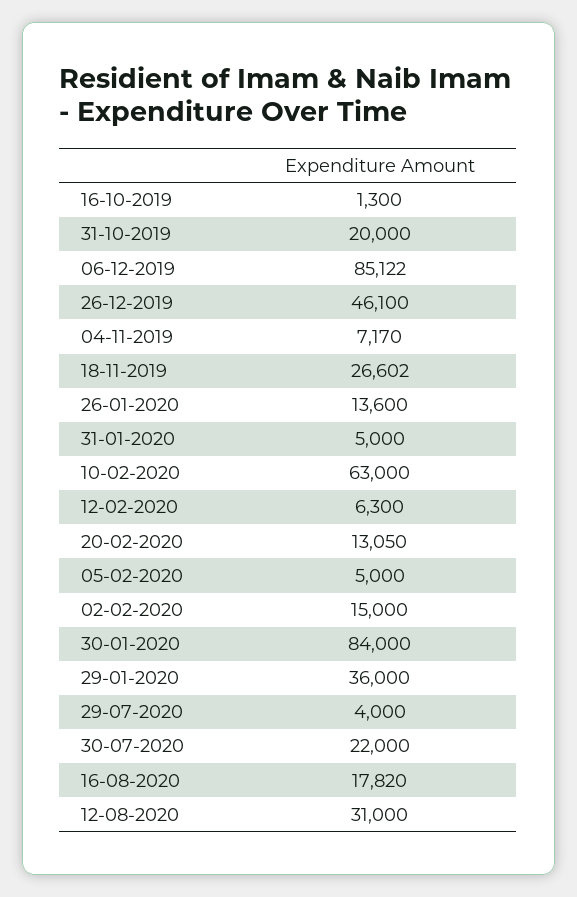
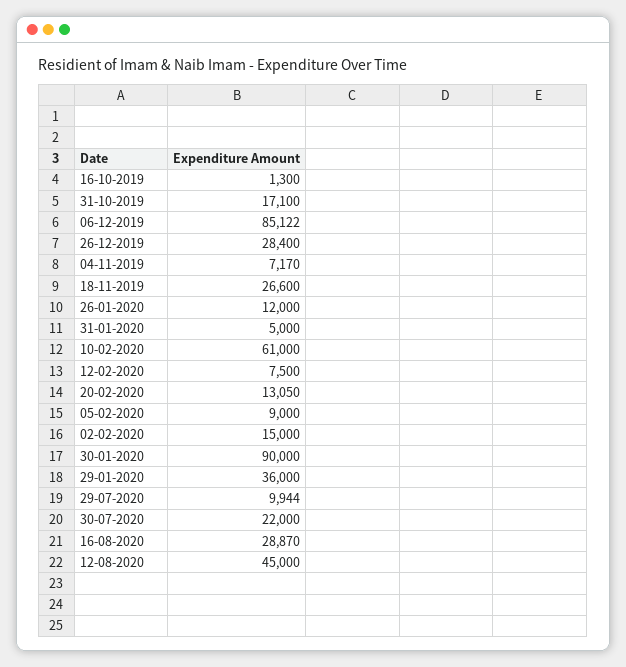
31-10-2019: 20000 -> 17100
26-12-2019: 46100 -> 28400
18-11-2019: 26602 -> 26600
26-01-2020: 13600 -> 12000
10-02-2020: 63000 -> 61000
12-02-2020: 6300 -> 7500
05-02-2020: 5000 -> 9000
30-01-2020: 84000 -> 90000
29-07-2020: 4000 -> 9944
16-08-2020: 17820 -> 28870
12-08-2020: 31000 -> 45000

